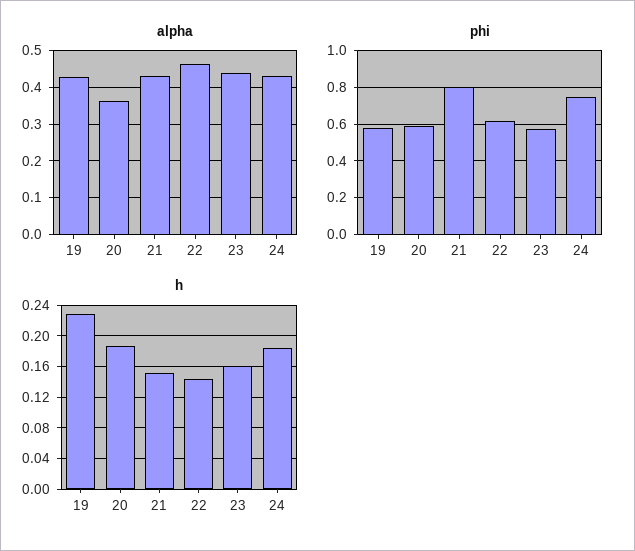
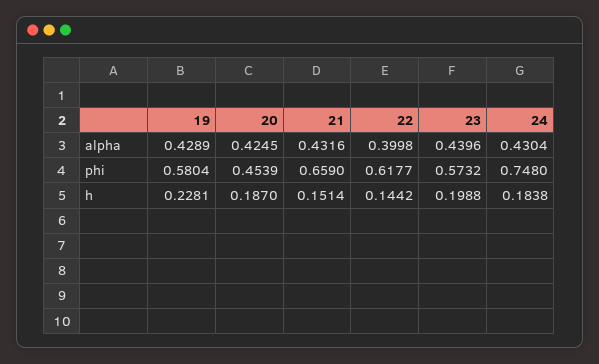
alpha, 20: 0.36 -> 0.4245
alpha, 22: 0.46 -> 0.3998
phi, 20: 0.6 -> 0.4539
phi, 21: 0.8 -> 0.659
h, 23: 0.16 -> 0.1988

